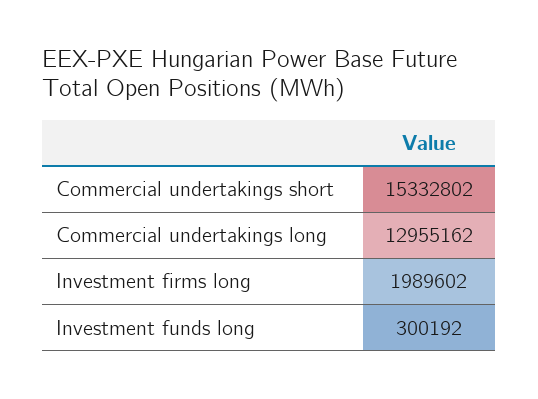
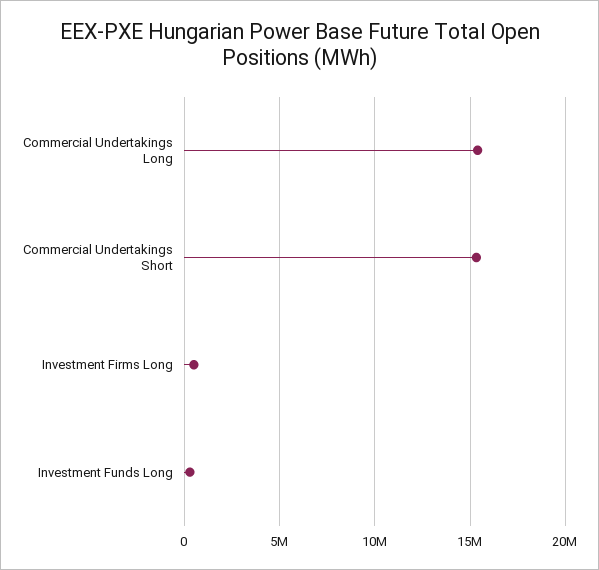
Commercial undertakings long: 12955162 -> 15500000
Investment firms long: 1989602 -> 500000

